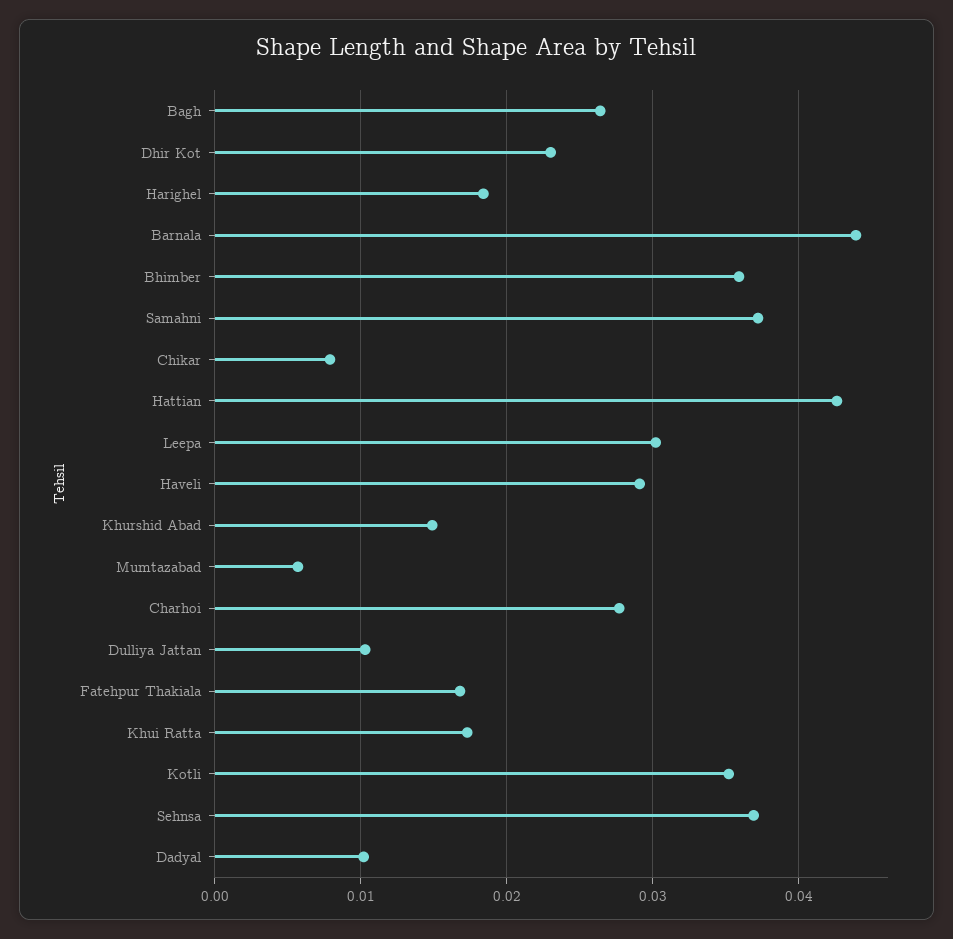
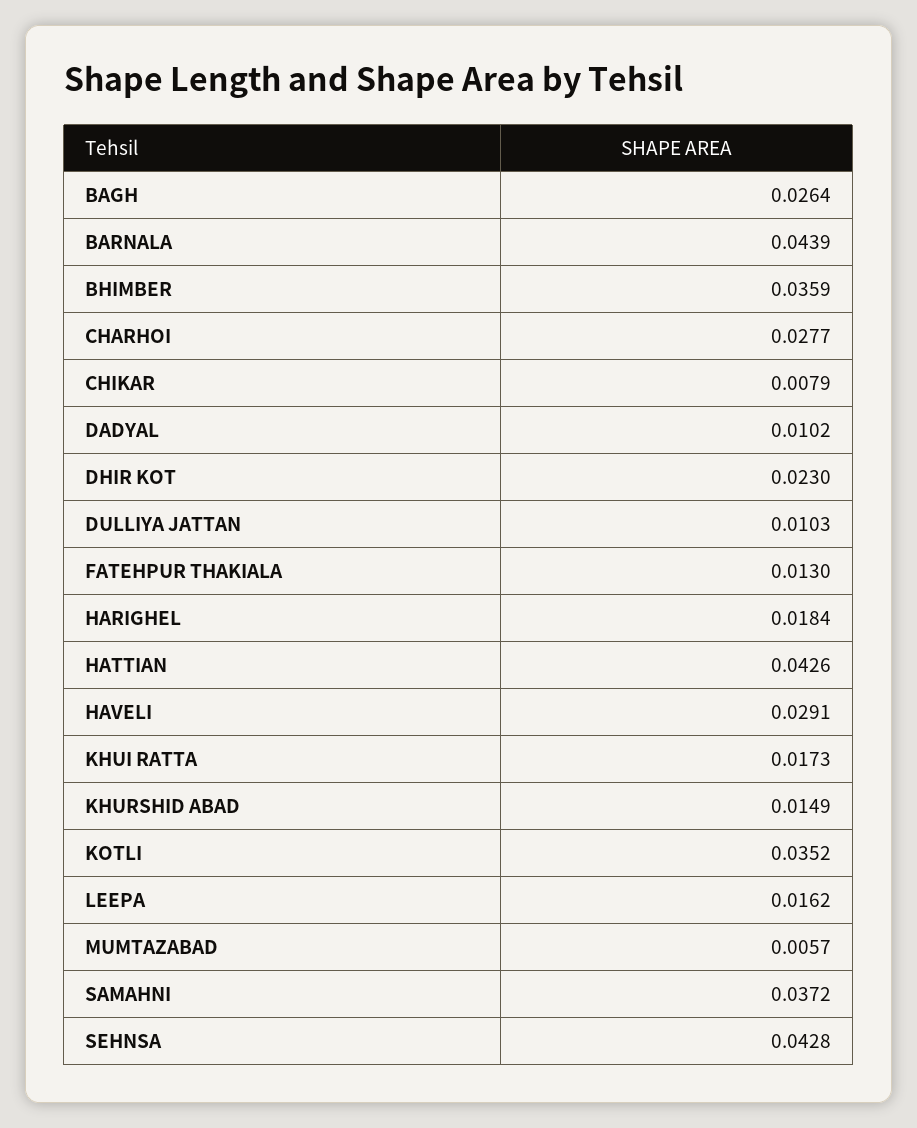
Leepa: 0.03 -> 0.0162
Fatehpur Thakiala: 0.017 -> 0.013
Sehnsa: 0.037 -> 0.0428

